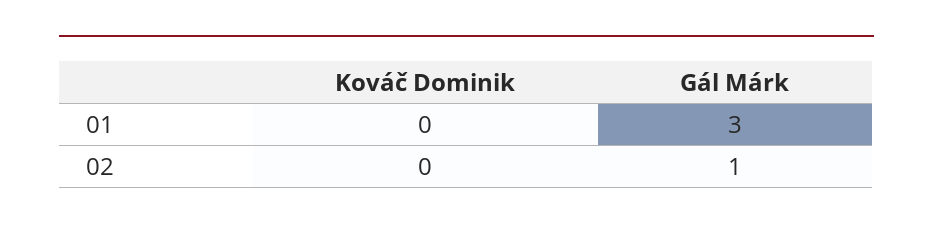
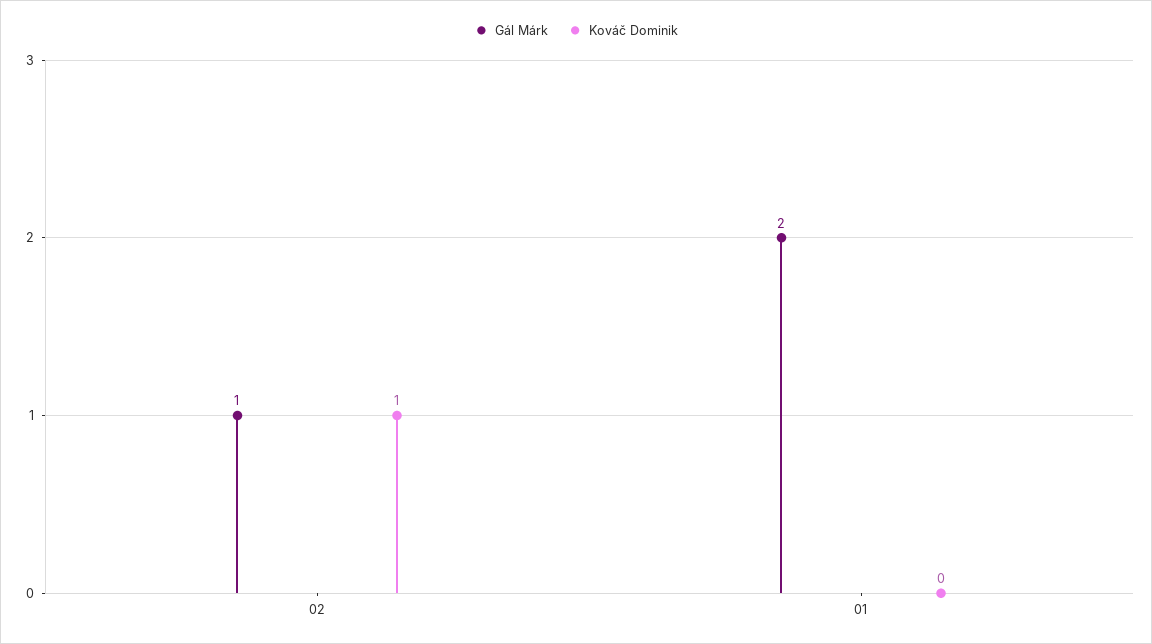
Gál Márk, 01: 3 -> 2
Kováč Dominik, 02: 0 -> 1

